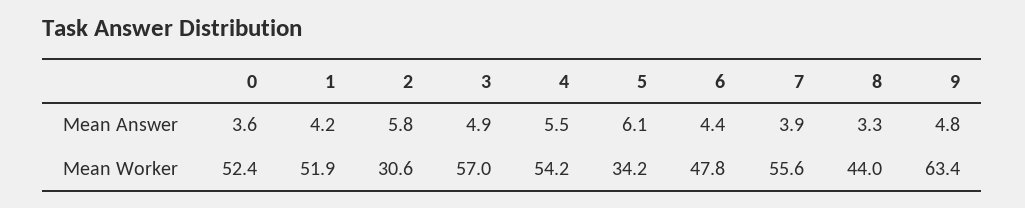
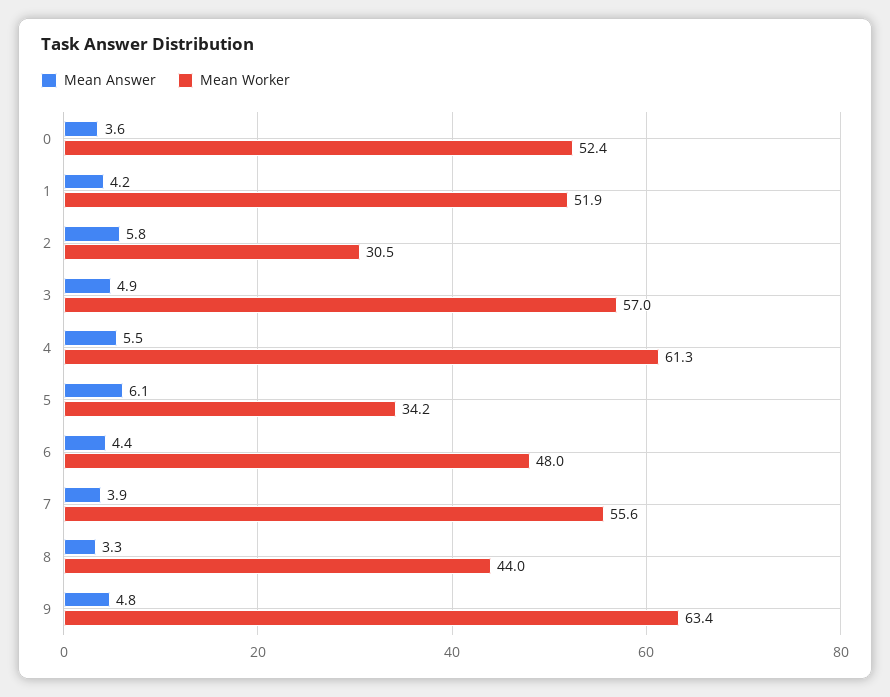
Mean Worker, 2: 30.6 -> 30.5
Mean Worker, 4: 54.2 -> 61.3
Mean Worker, 6: 47.8 -> 48

